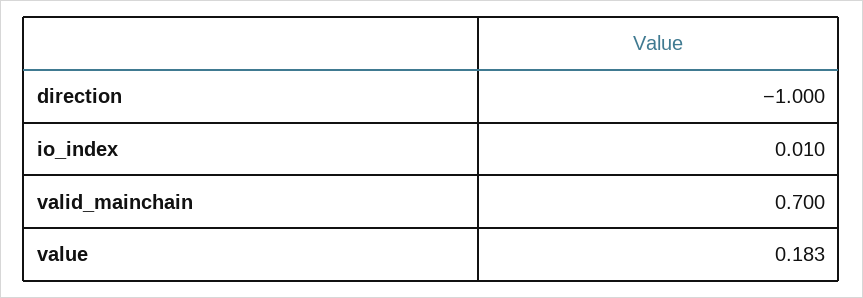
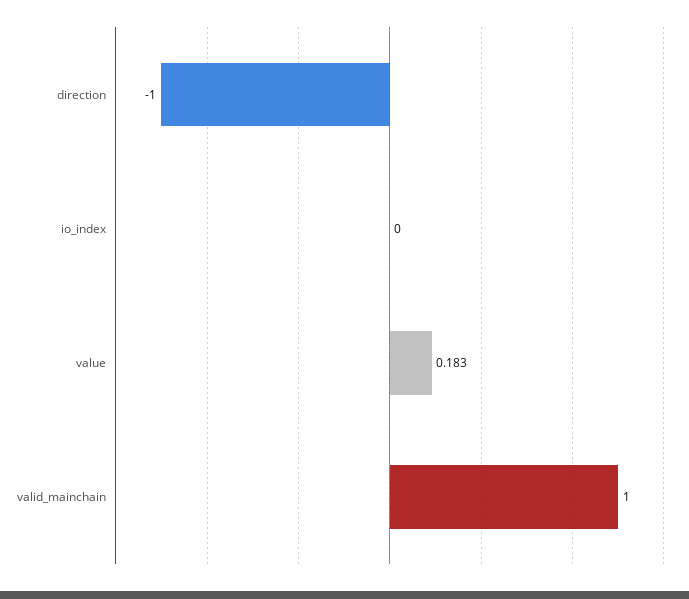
io_index: 0.01 -> 0
valid_mainchain: 0.7 -> 1

